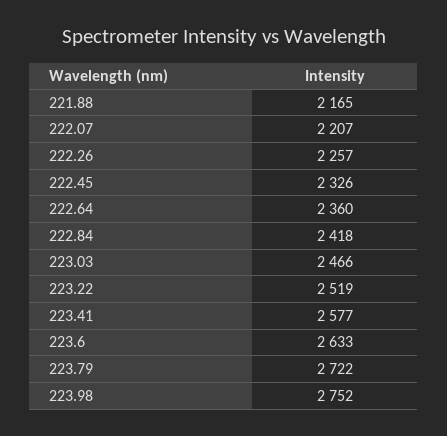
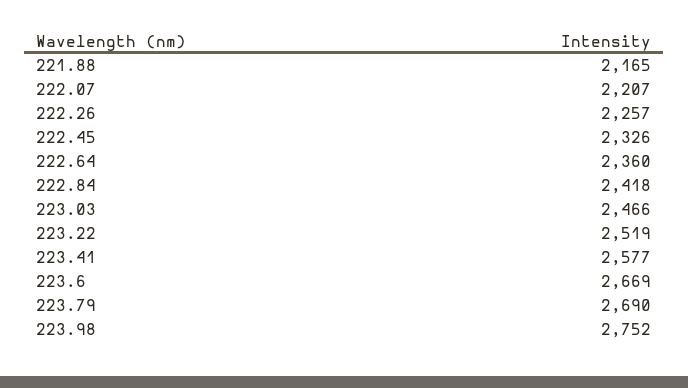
223.6: 2633 -> 2669
223.79: 2722 -> 2690

